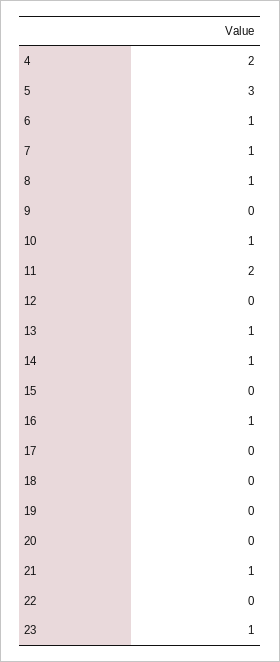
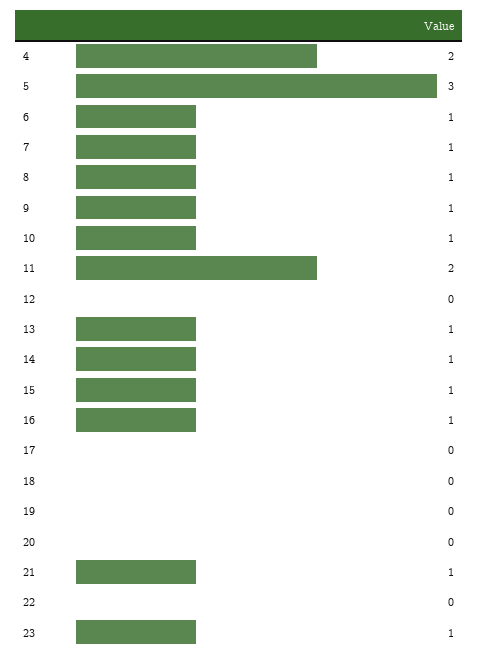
9: 0 -> 1
15: 0 -> 1

